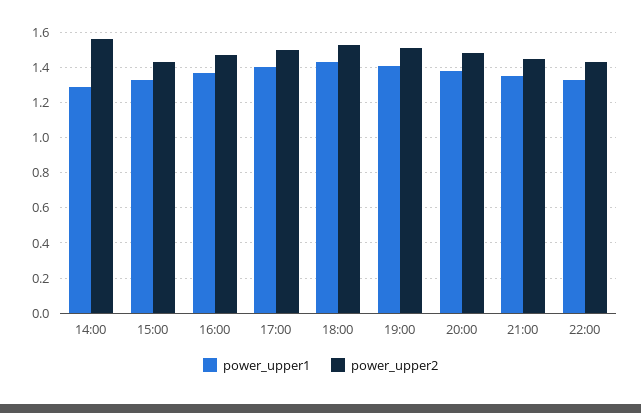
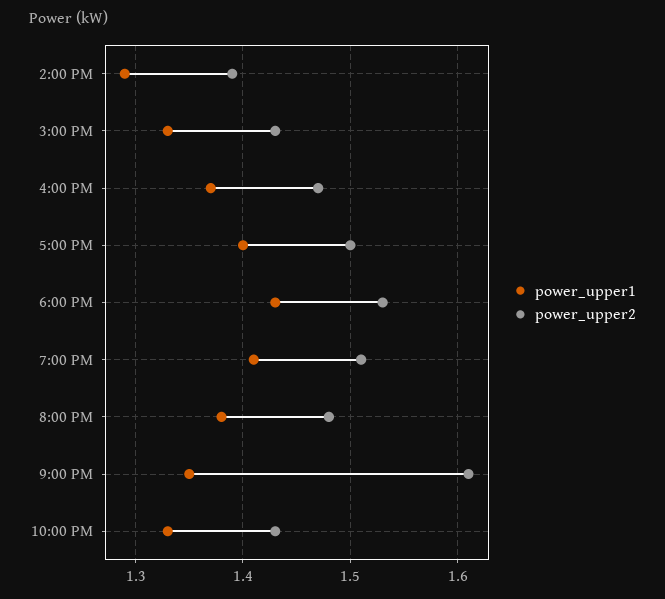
power_upper2, 14:00: 1.55 -> 1.39
power_upper2, 21:00: 1.45 -> 1.61

